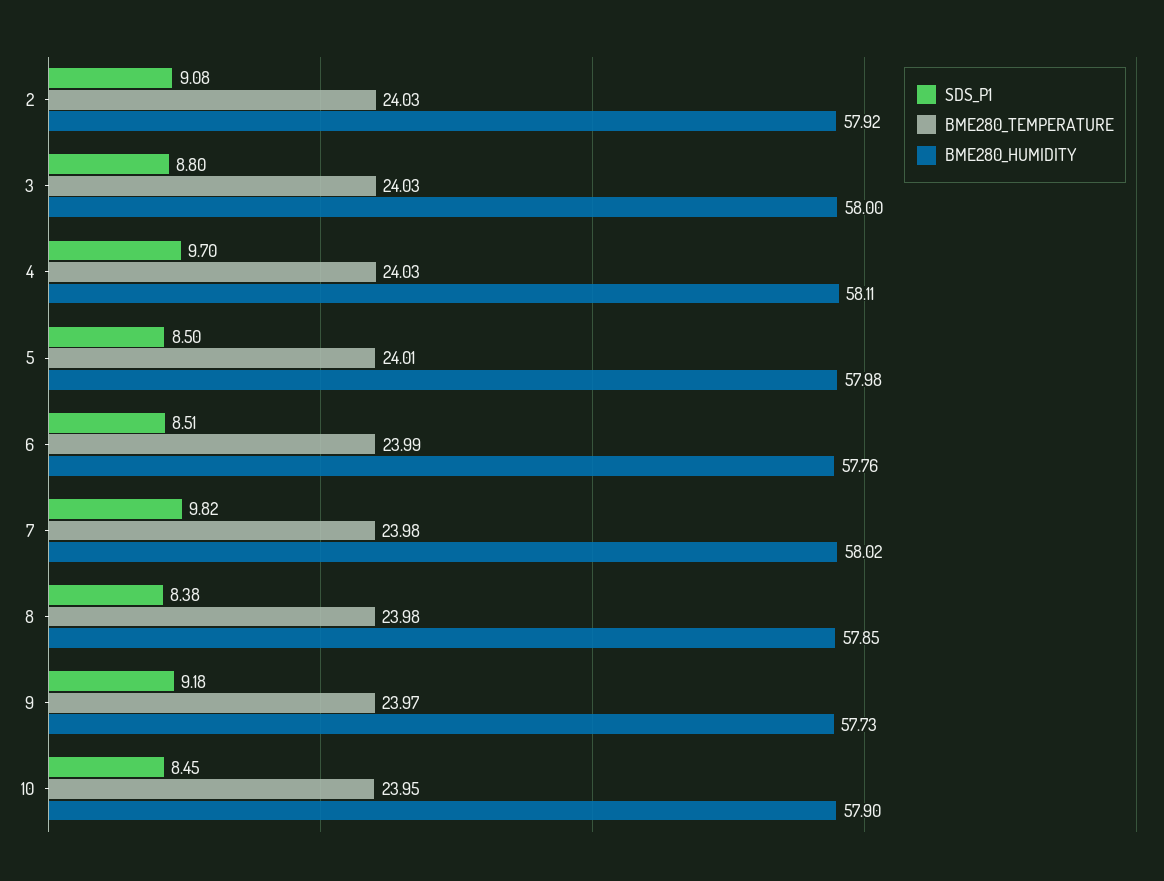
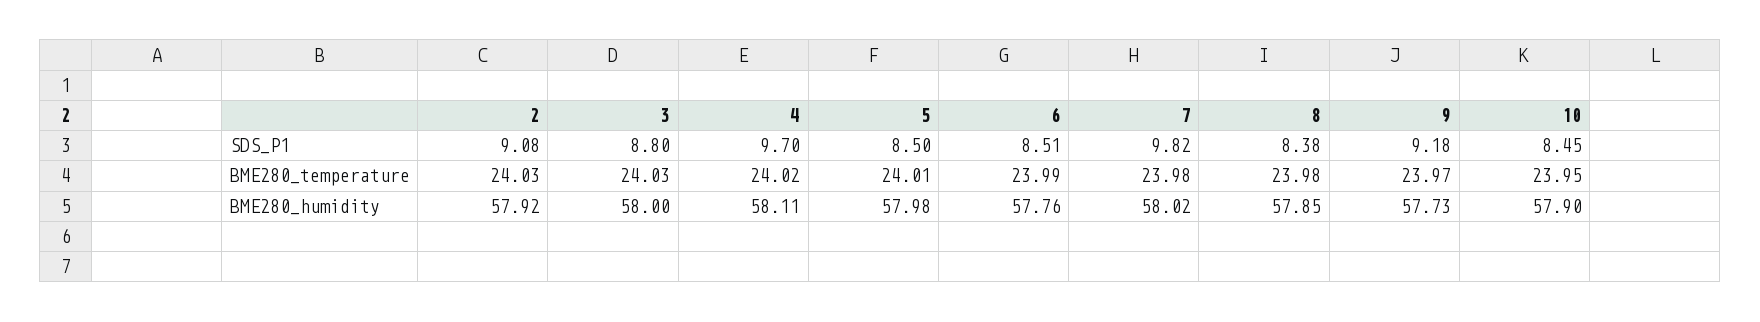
BME280_TEMPERATURE, 4: 24.03 -> 24.02

